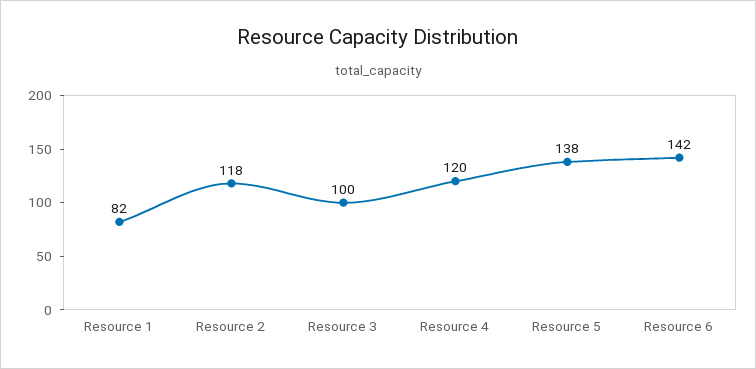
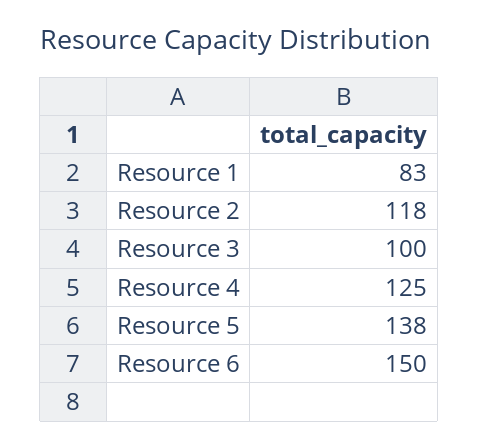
Resource 1: 82 -> 83
Resource 4: 120 -> 125
Resource 6: 142 -> 150

